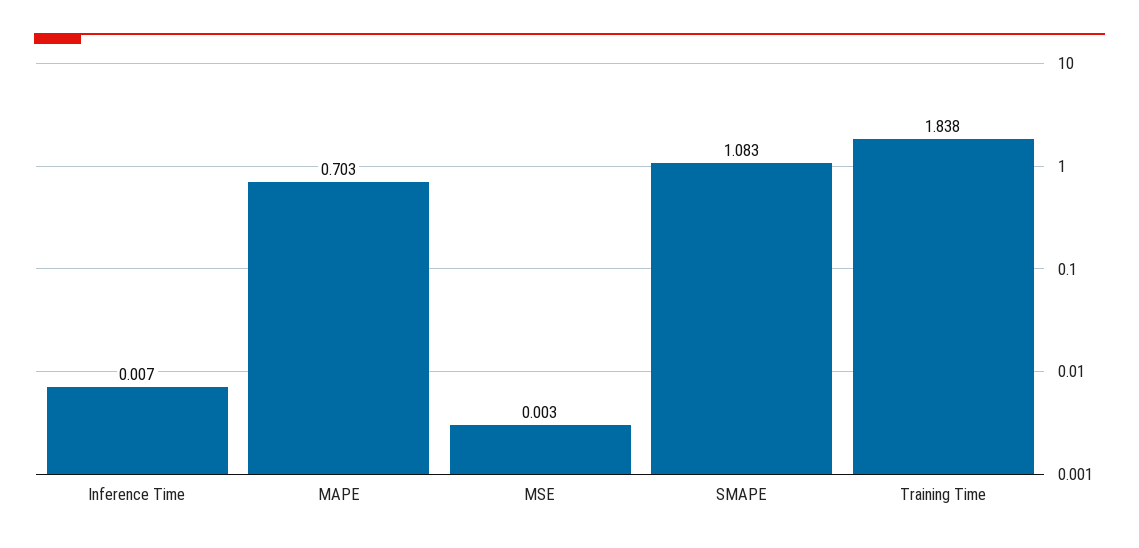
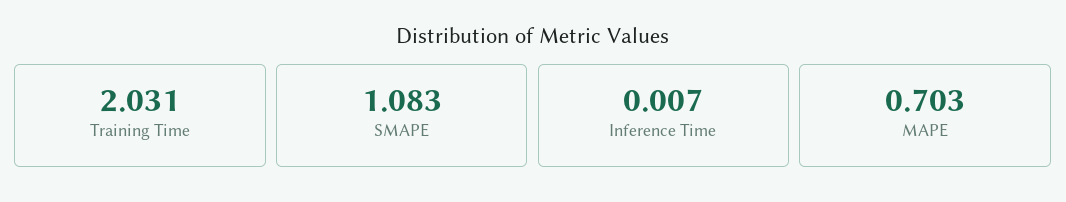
MSE: 0.003 -> none
Training Time: 1.838 -> 2.031

